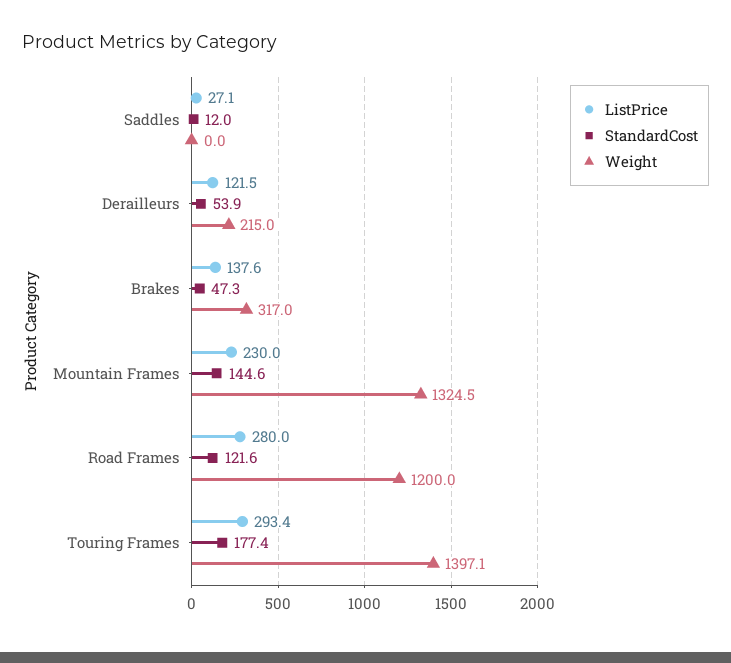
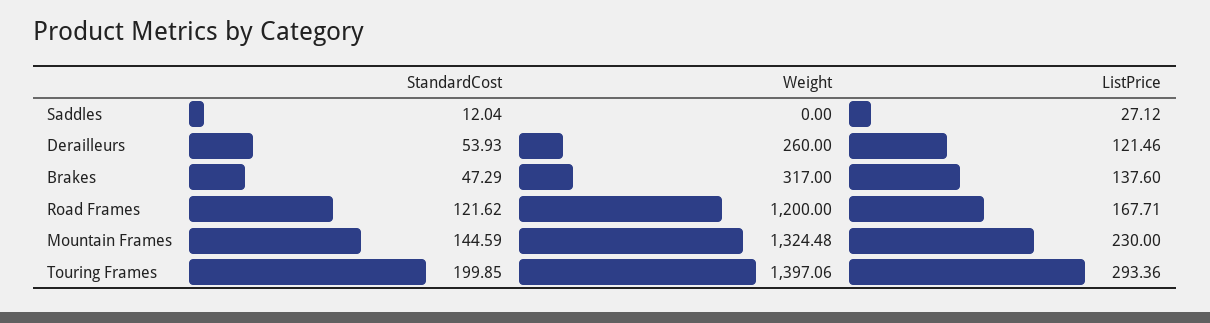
Weight, Derailleurs: 215 -> 260
ListPrice, Road Frames: 280 -> 167.71
StandardCost, Touring Frames: 177.4 -> 199.85

